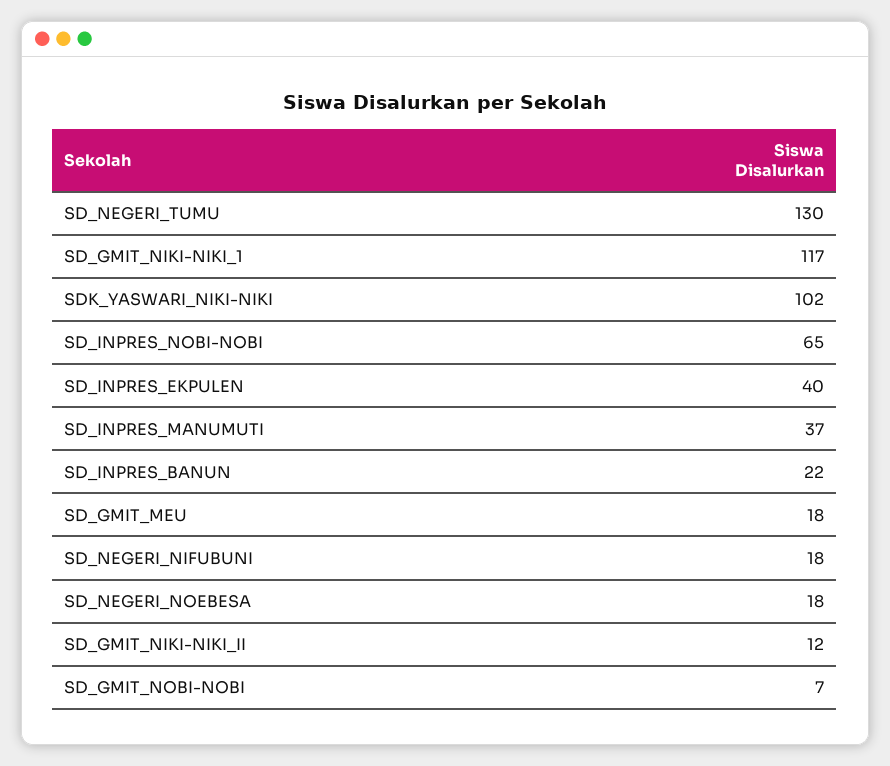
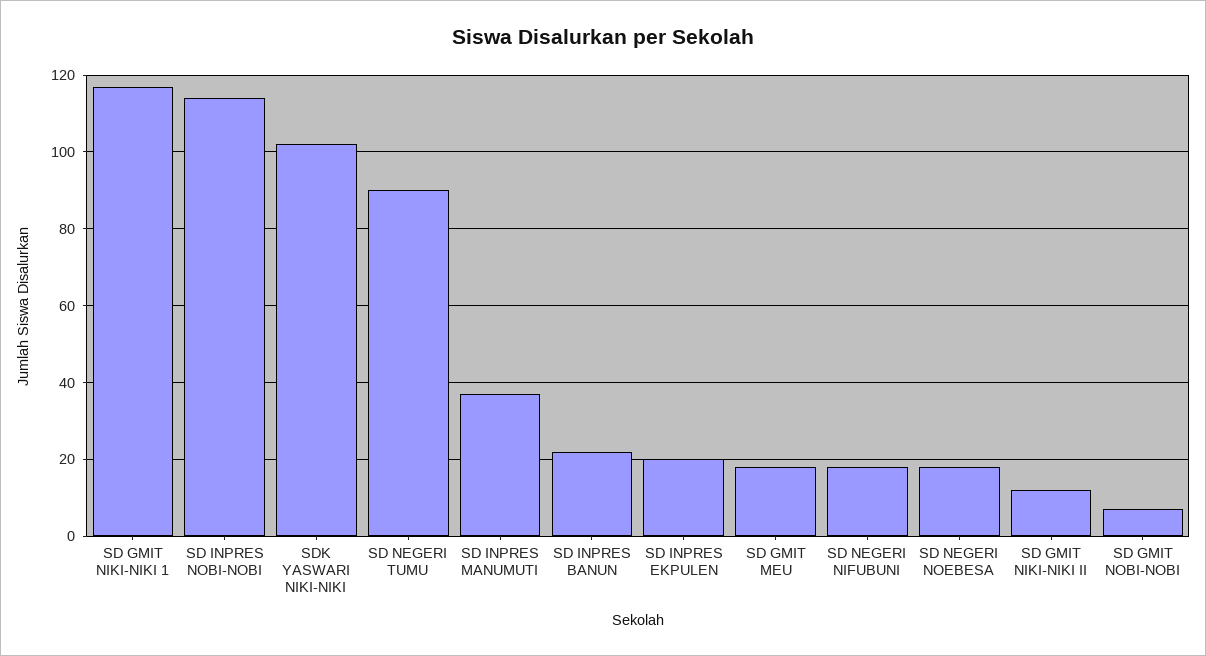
SD_NEGERI_TUMU: 130 -> 90
SD_INPRES_NOBI-NOBI: 65 -> 115
SD_INPRES_EKPULEN: 40 -> 20

